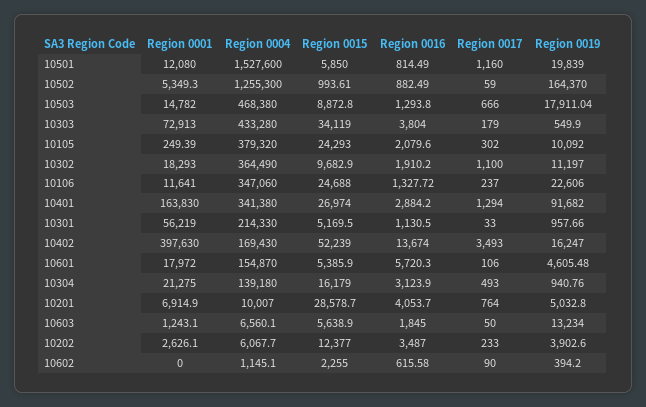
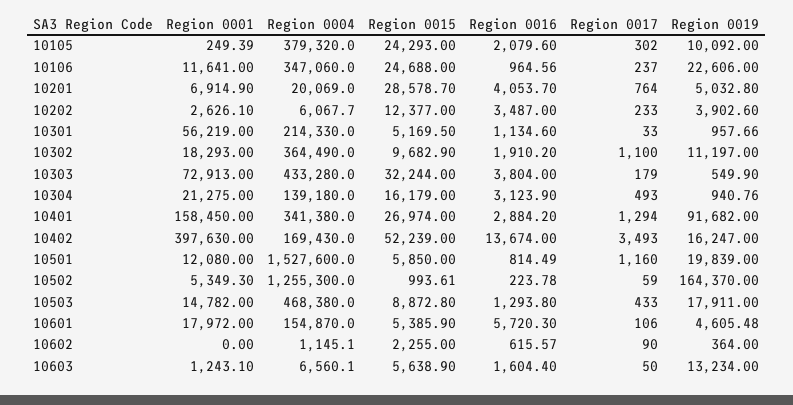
Region 0016, 10502: 882.49 -> 223.78
Region 0017, 10503: 666 -> 433
Region 0019, 10503: 17911.04 -> 17911
Region 0015, 10303: 34119 -> 32244
Region 0016, 10106: 1327.72 -> 964.56
Region 0001, 10401: 163830 -> 158450
Region 0016, 10301: 1130.5 -> 1134.6
Region 0004, 10201: 10007 -> 20069
Region 0016, 10603: 1845 -> 1604.4
Region 0016, 10602: 615.58 -> 615.57
Region 0019, 10602: 394.2 -> 364

